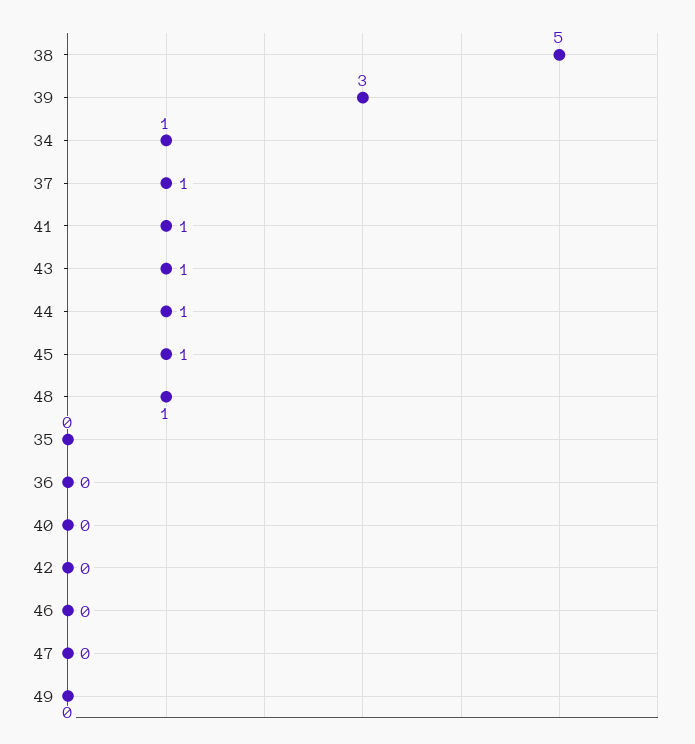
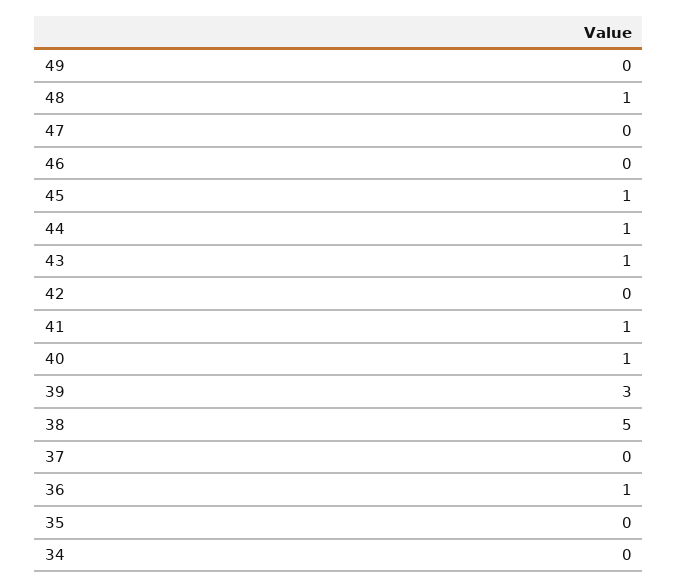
34: 1 -> 0
37: 1 -> 0
36: 0 -> 1
40: 0 -> 1

